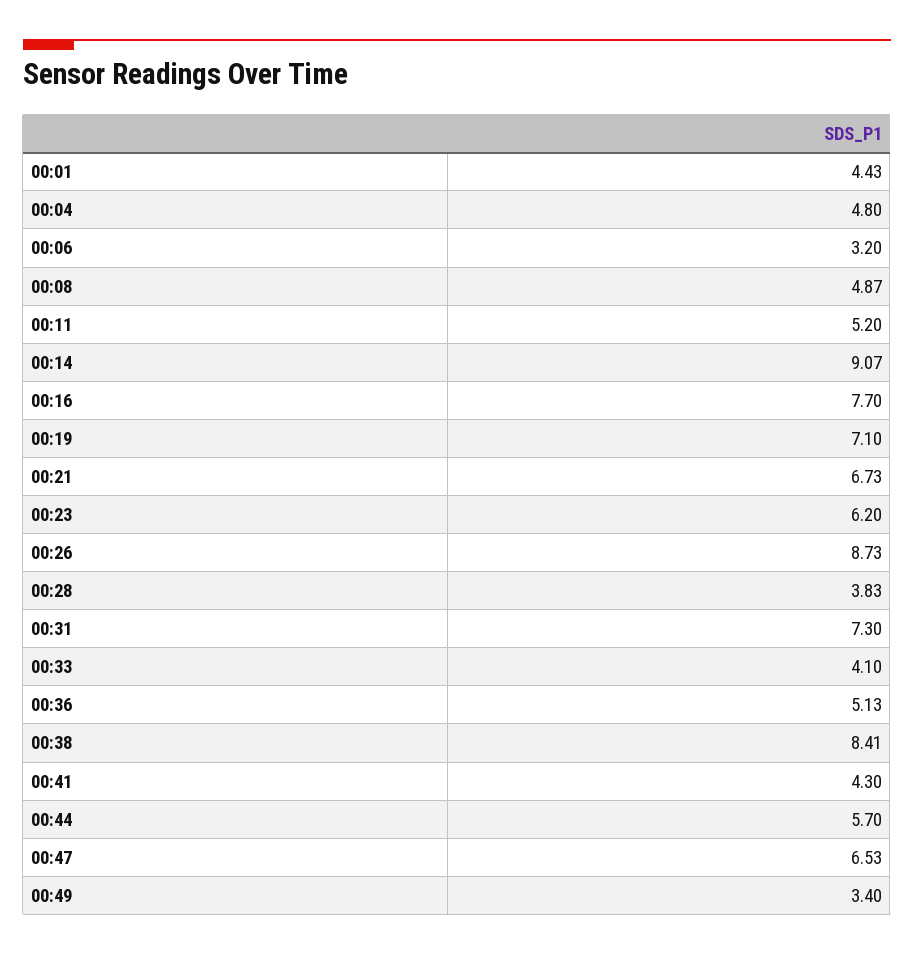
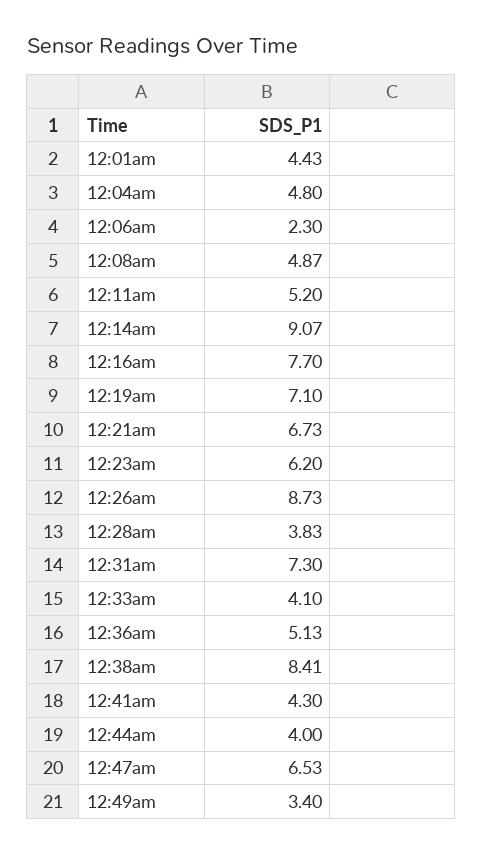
00:06: 3.2 -> 2.3
00:44: 5.7 -> 4

